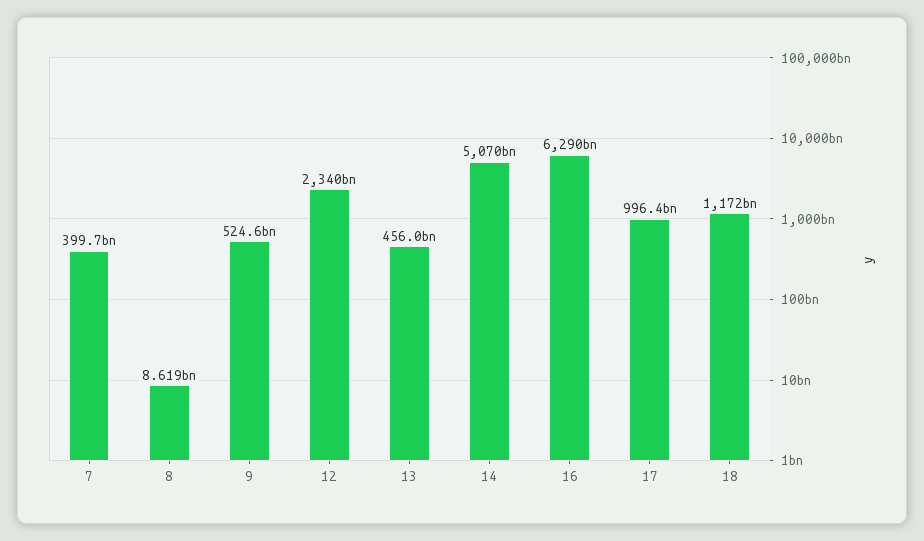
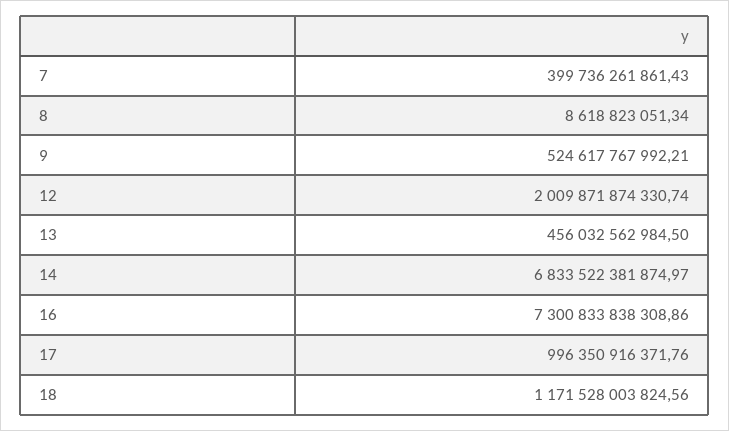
12: 2340000000000 -> 2009871874330.74
14: 5070000000000 -> 6833522381874.97
16: 6290000000000 -> 7300833838308.86

